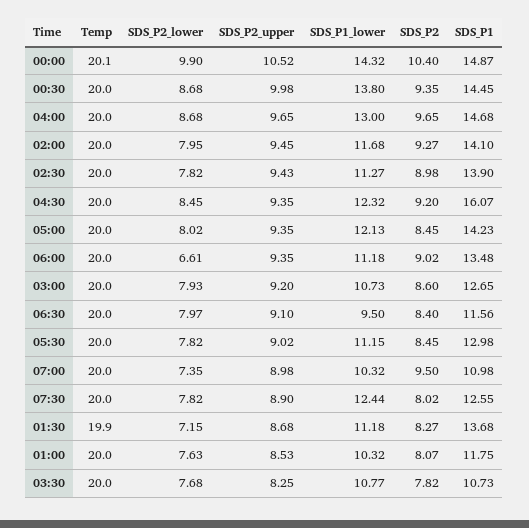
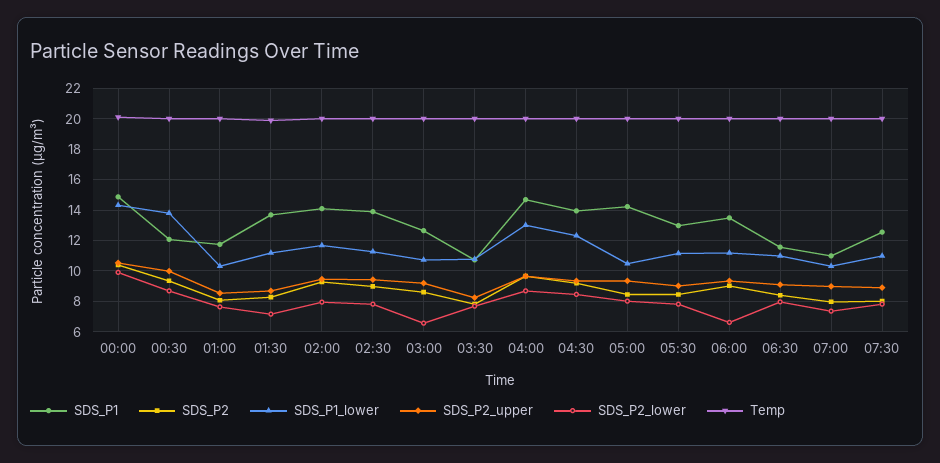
SDS_P1, 00:30: 14.45 -> 12
SDS_P1, 04:30: 16.07 -> 14
SDS_P1_lower, 05:00: 12.13 -> 10.5
SDS_P2_lower, 03:00: 7.93 -> 6.5
SDS_P1_lower, 06:30: 9.5 -> 11
SDS_P2, 07:00: 9.5 -> 8
SDS_P1_lower, 07:30: 12.44 -> 11

